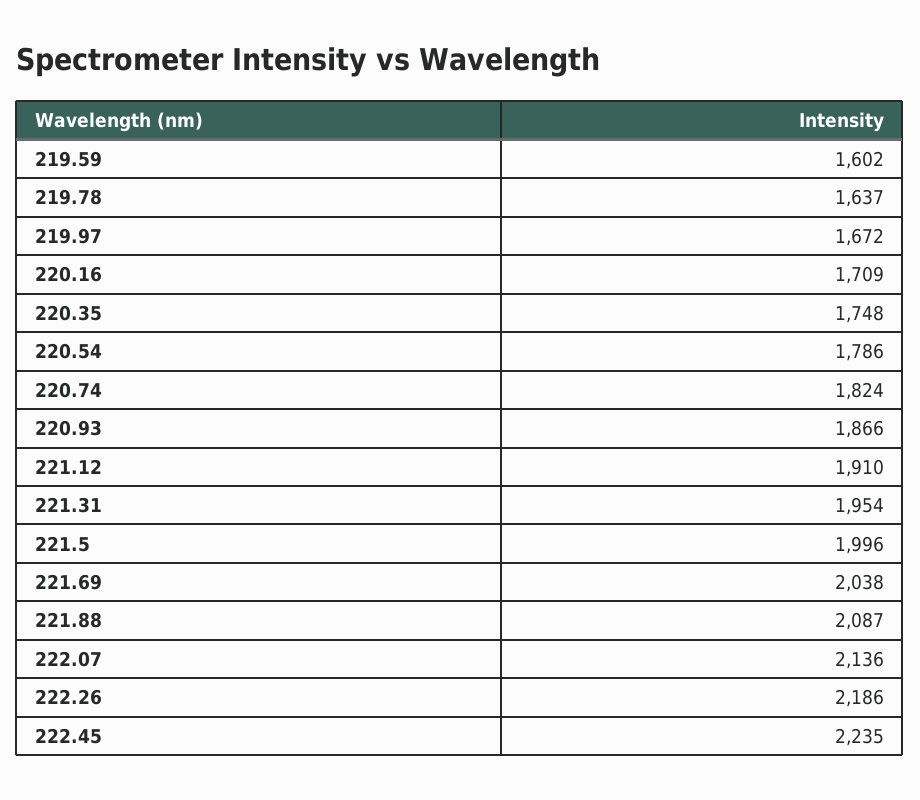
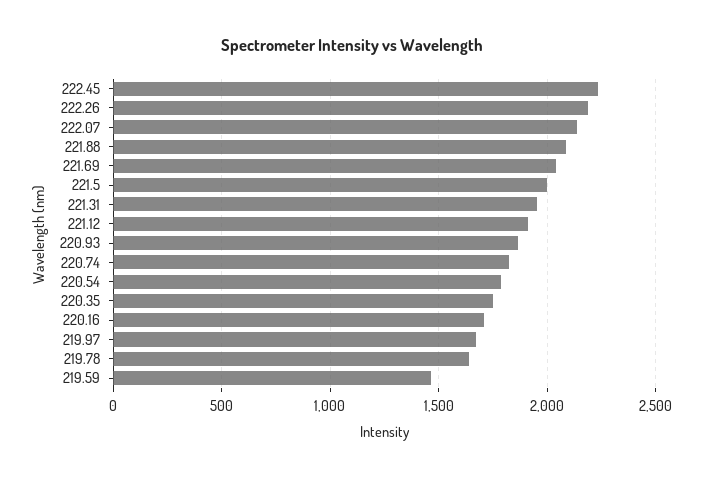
219.59: 1602 -> 1450

